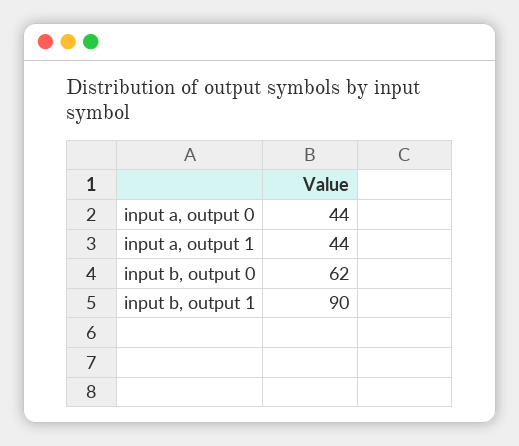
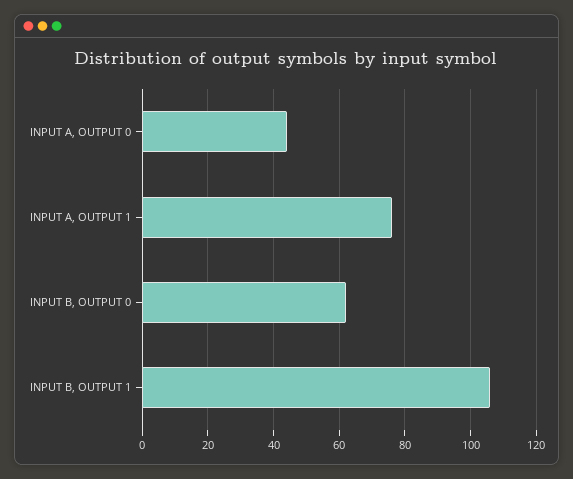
input a, output 1: 44 -> 75
input b, output 1: 90 -> 105

